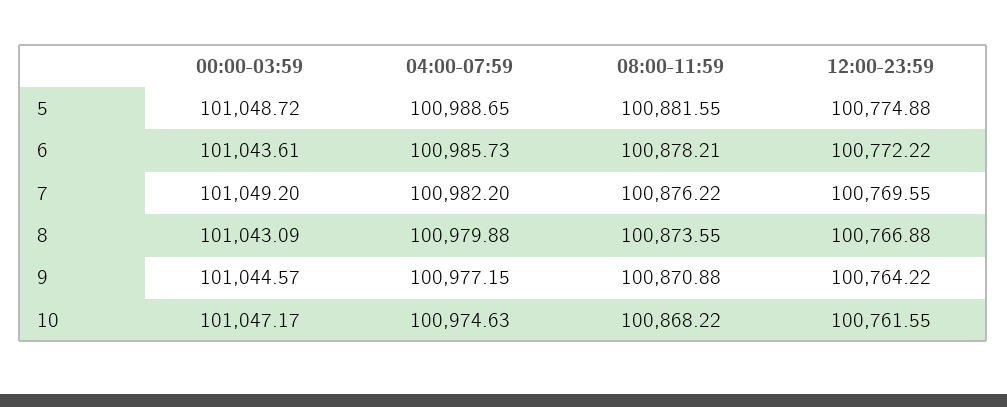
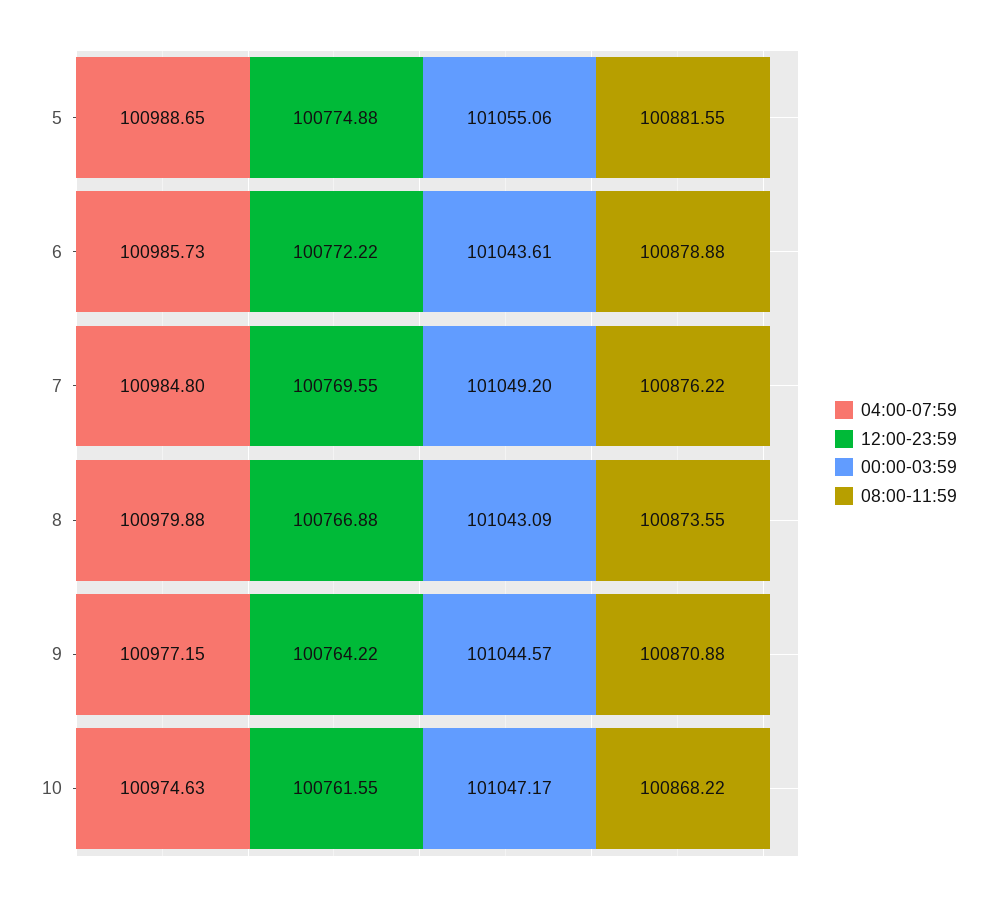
00:00-03:59, 5: 101048.72 -> 101055.06
08:00-11:59, 6: 100878.21 -> 100878.88
04:00-07:59, 7: 100982.2 -> 100984.8

